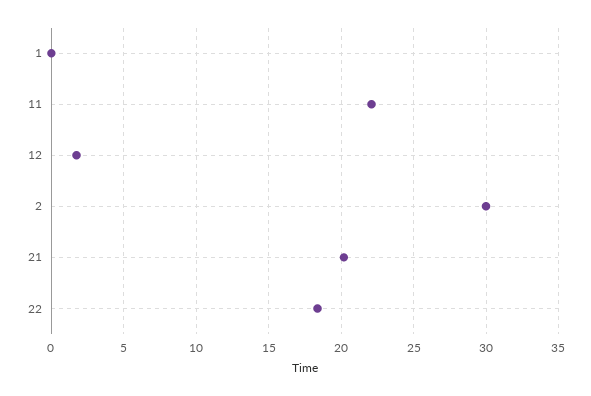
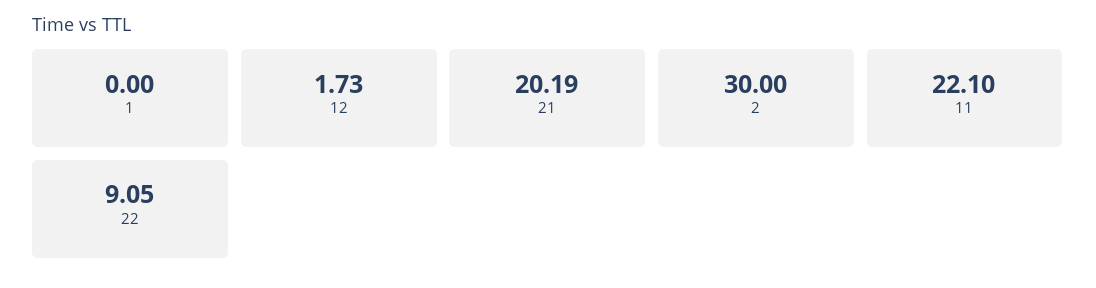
22: 18.5 -> 9.05

